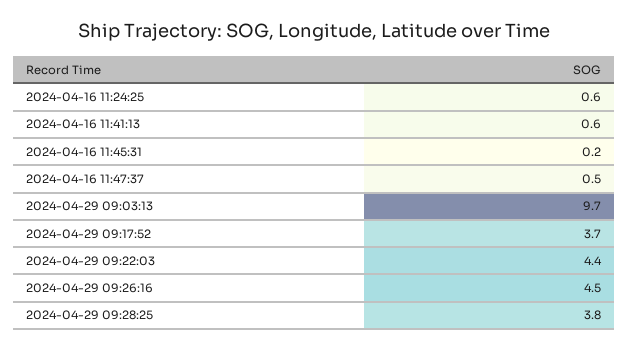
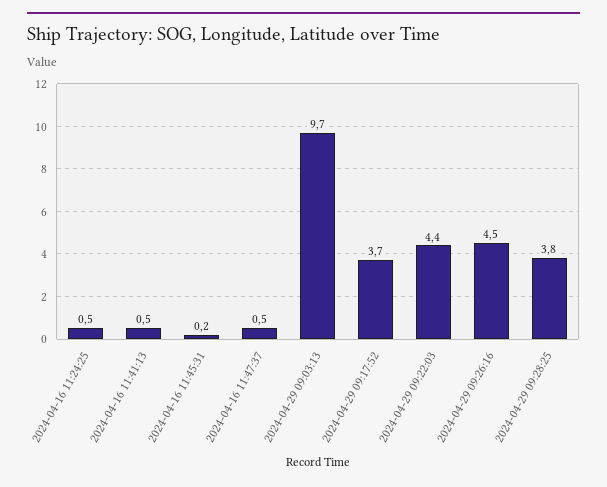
2024-04-16 11:24:25: 0.6 -> 0.5
2024-04-16 11:41:13: 0.6 -> 0.5

